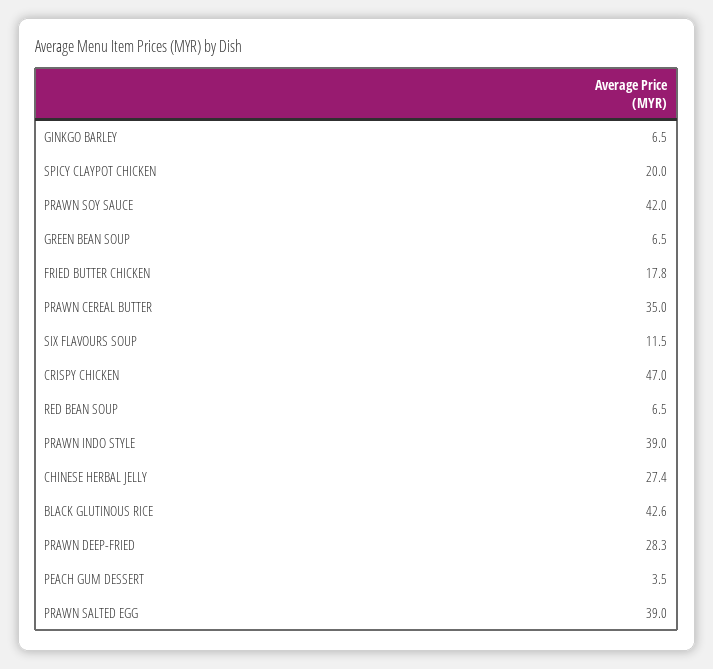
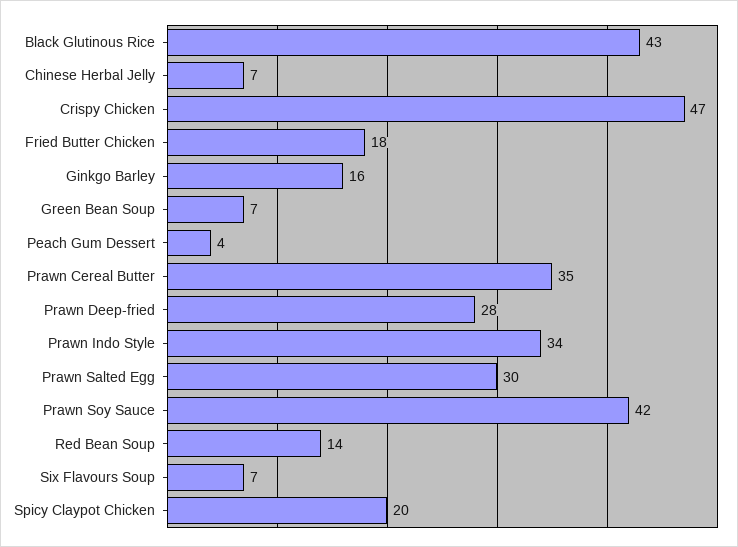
GINKGO BARLEY: 6.5 -> 16
SIX FLAVOURS SOUP: 11.5 -> 7
RED BEAN SOUP: 6.5 -> 14
PRAWN INDO STYLE: 39 -> 34
CHINESE HERBAL JELLY: 27.4 -> 7
PRAWN SALTED EGG: 39 -> 30

